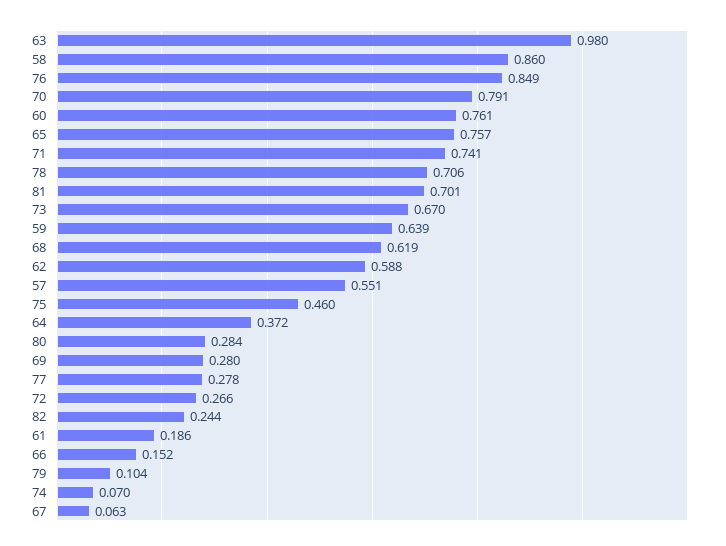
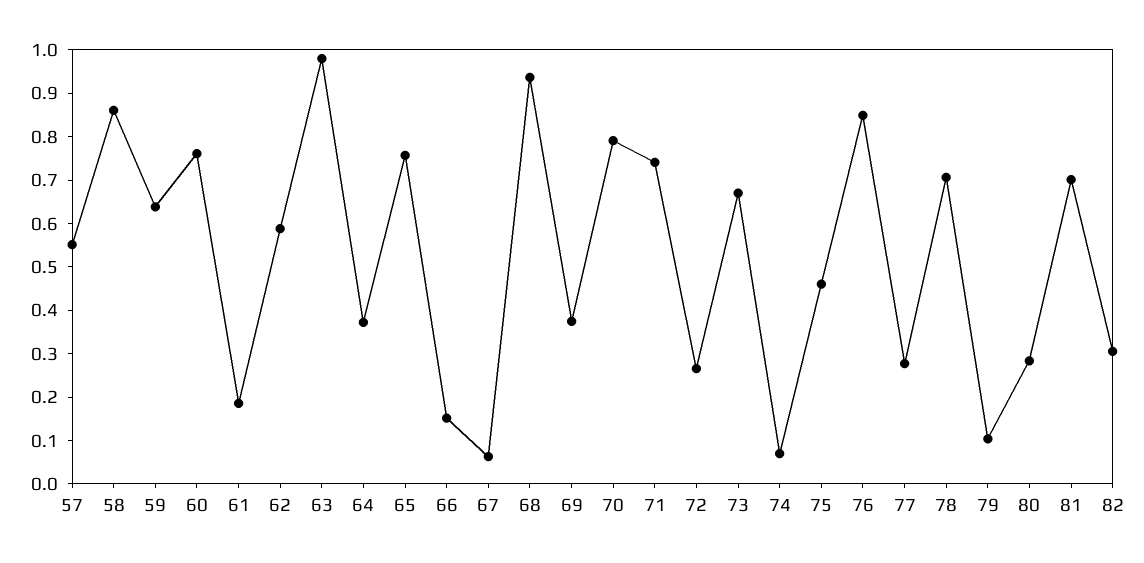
68: 0.619 -> 0.94
69: 0.28 -> 0.38
82: 0.244 -> 0.3

